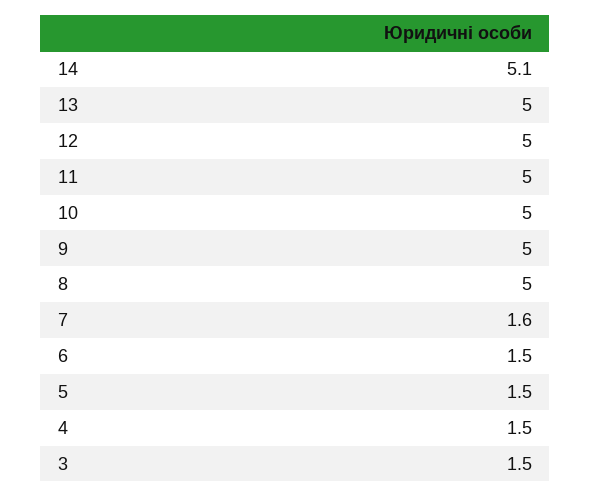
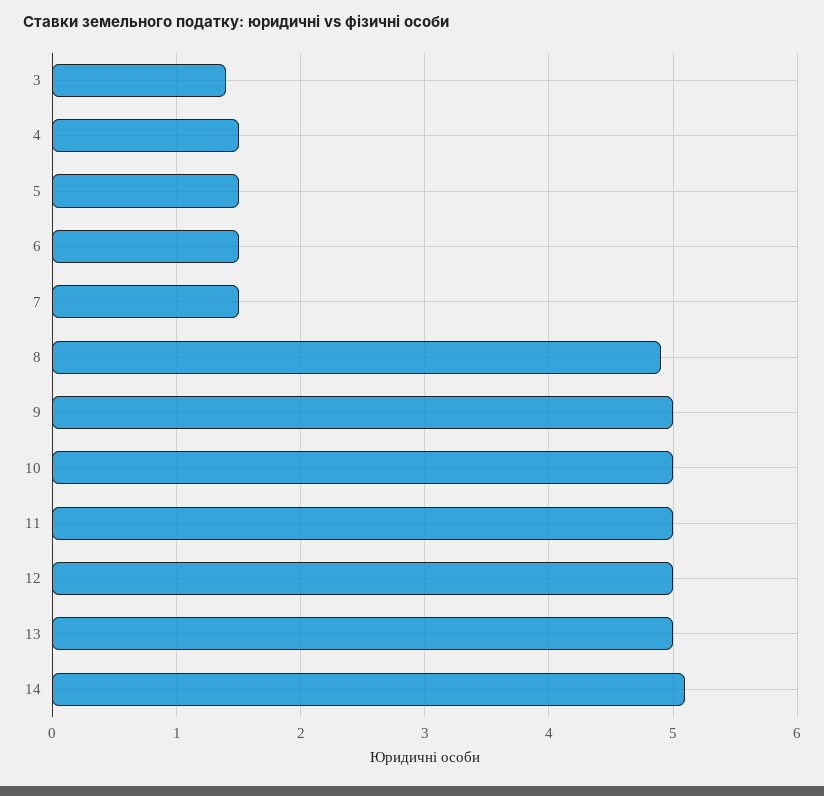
8: 5 -> 4.9
7: 1.6 -> 1.5
3: 1.5 -> 1.4

